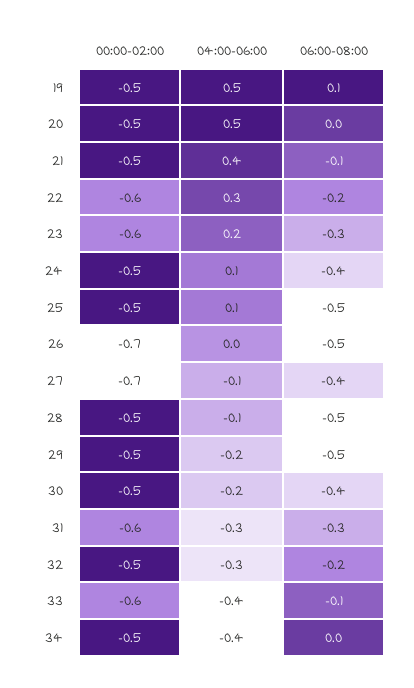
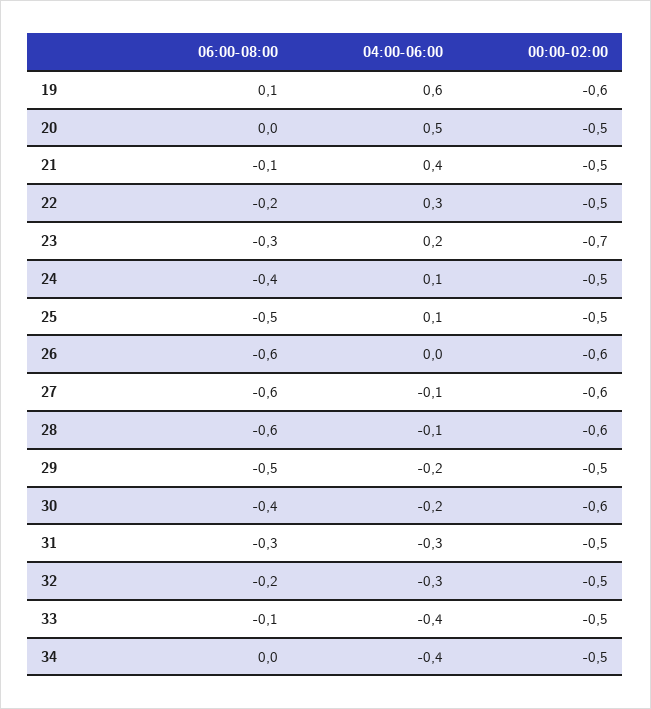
00:00-02:00, 19: -0.5 -> -0.6
04:00-06:00, 19: 0.5 -> 0.6
00:00-02:00, 22: -0.6 -> -0.5
00:00-02:00, 23: -0.6 -> -0.7
00:00-02:00, 26: -0.7 -> -0.6
06:00-08:00, 26: -0.5 -> -0.6
00:00-02:00, 27: -0.7 -> -0.6
06:00-08:00, 27: -0.4 -> -0.6
00:00-02:00, 28: -0.5 -> -0.6
06:00-08:00, 28: -0.5 -> -0.6
00:00-02:00, 30: -0.5 -> -0.6
00:00-02:00, 31: -0.6 -> -0.5
00:00-02:00, 33: -0.6 -> -0.5

